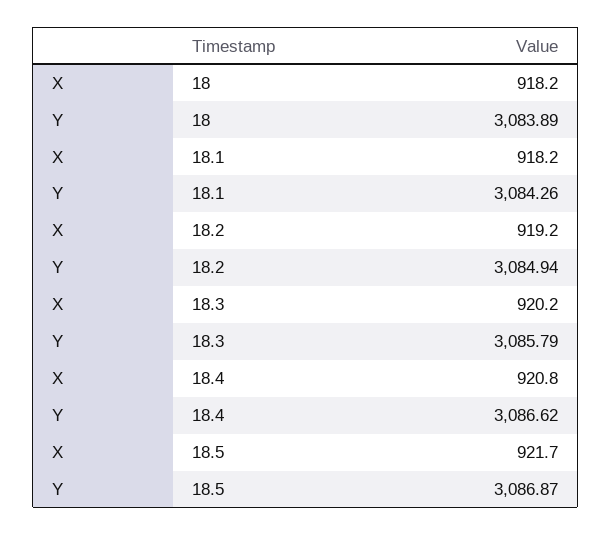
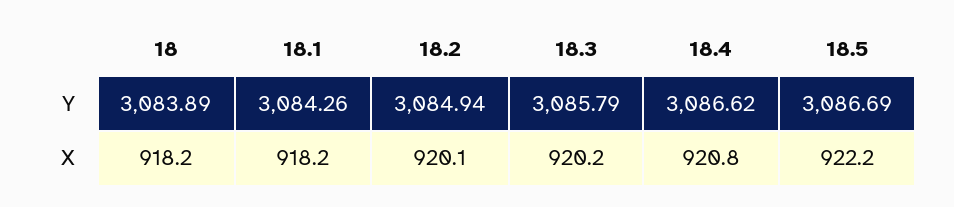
X, 18.2: 919.2 -> 920.1
X, 18.5: 921.7 -> 922.2
Y, 18.5: 3086.87 -> 3086.69

